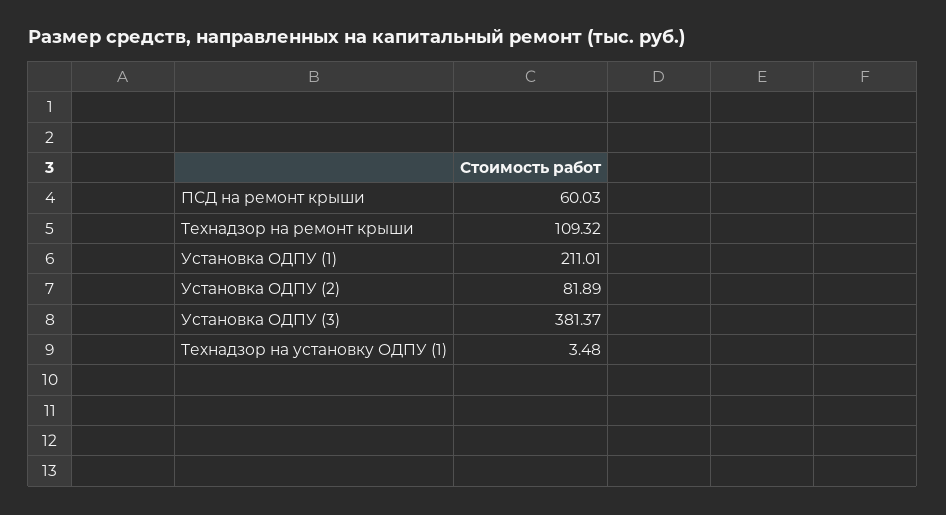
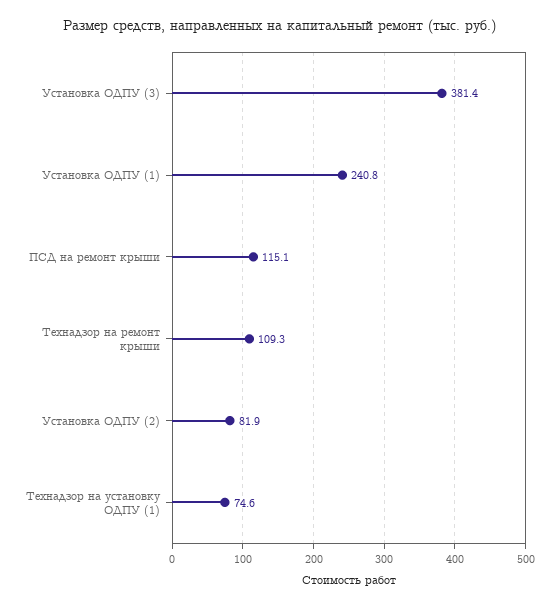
ПСД на ремонт крыши: 60.03 -> 115.1
Установка ОДПУ (1): 211.01 -> 240.8
Технадзор на установку ОДПУ (1): 3.48 -> 74.6

